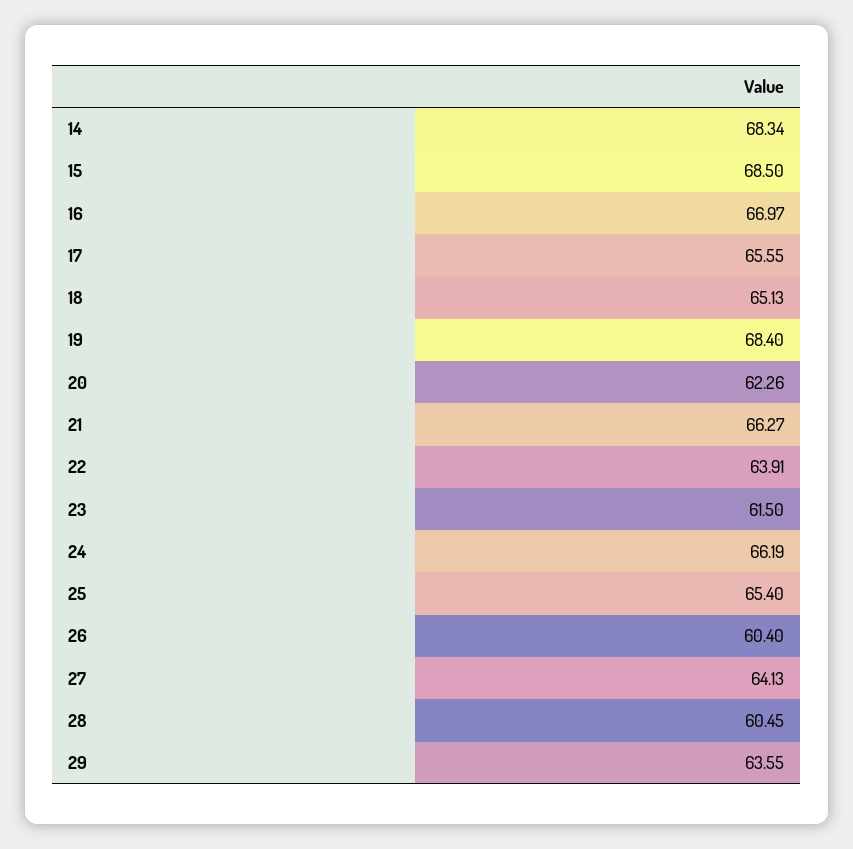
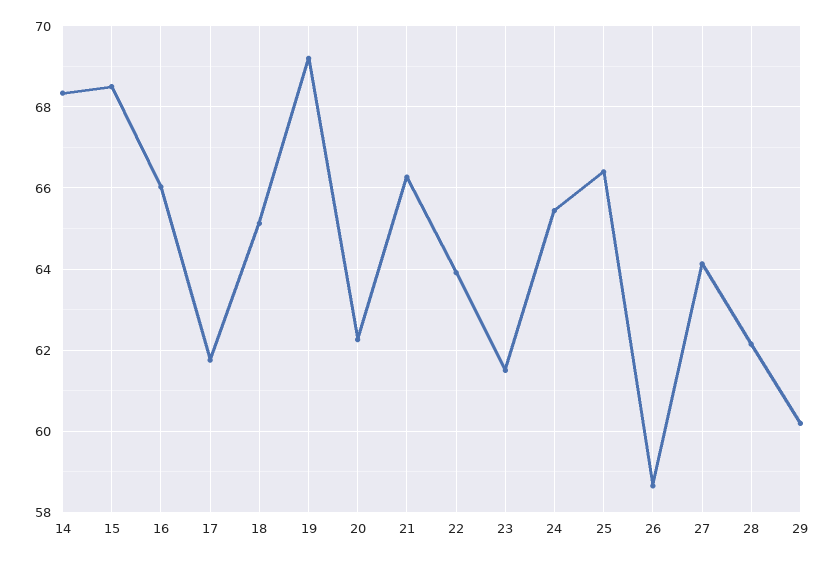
16: 66.97 -> 66
17: 65.55 -> 61.8
19: 68.4 -> 69.2
24: 66.19 -> 65.4
25: 65.4 -> 66.4
26: 60.4 -> 58.6
28: 60.45 -> 62.2
29: 63.55 -> 60.2

